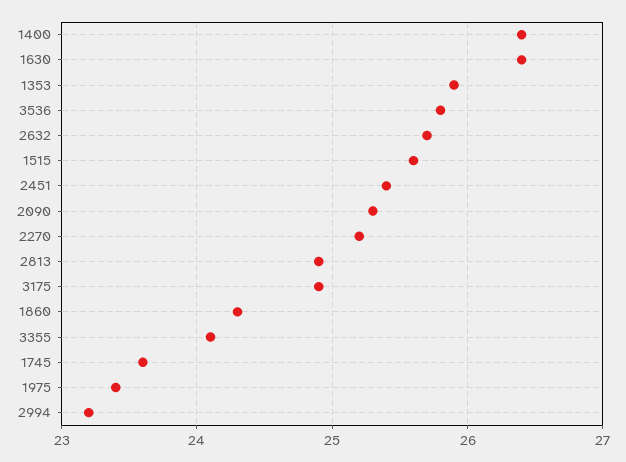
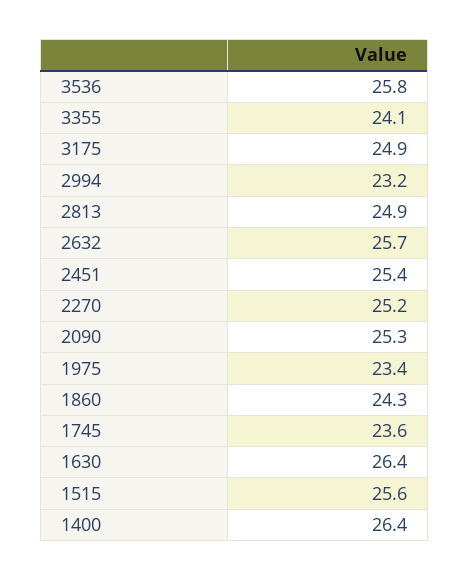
1353: 25.9 -> none

